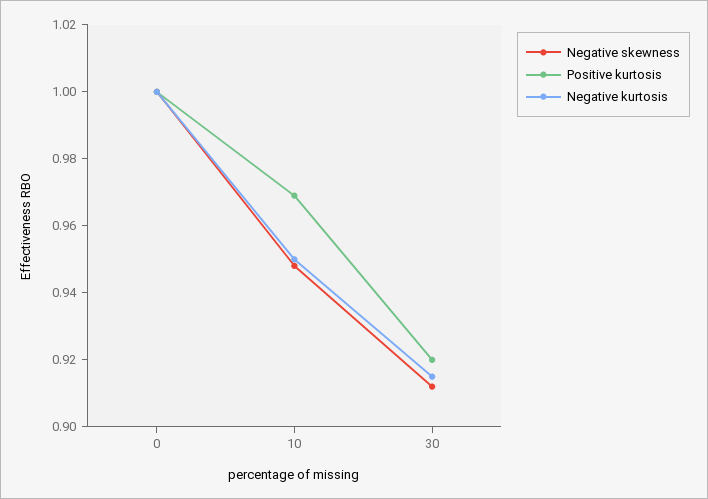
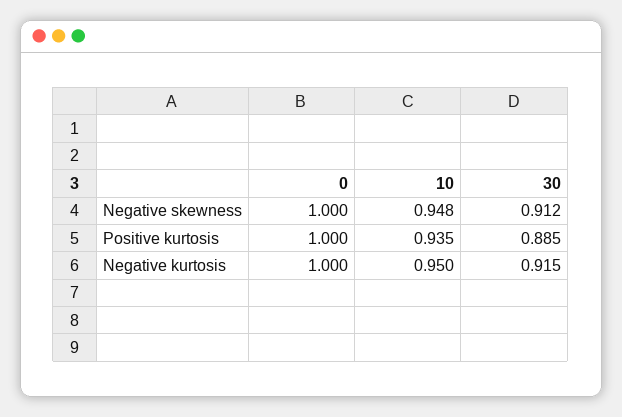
Positive kurtosis, 10: 0.97 -> 0.935
Positive kurtosis, 30: 0.92 -> 0.885

